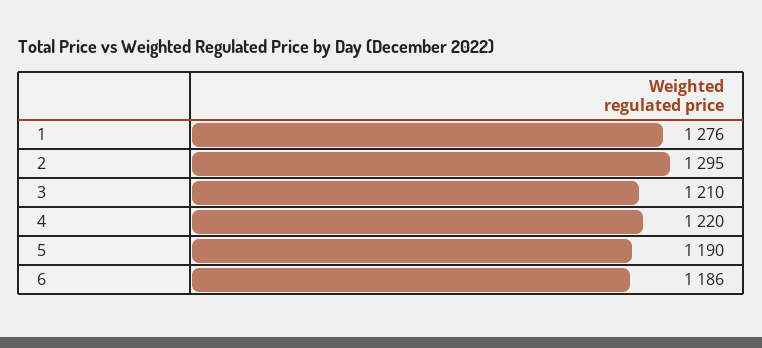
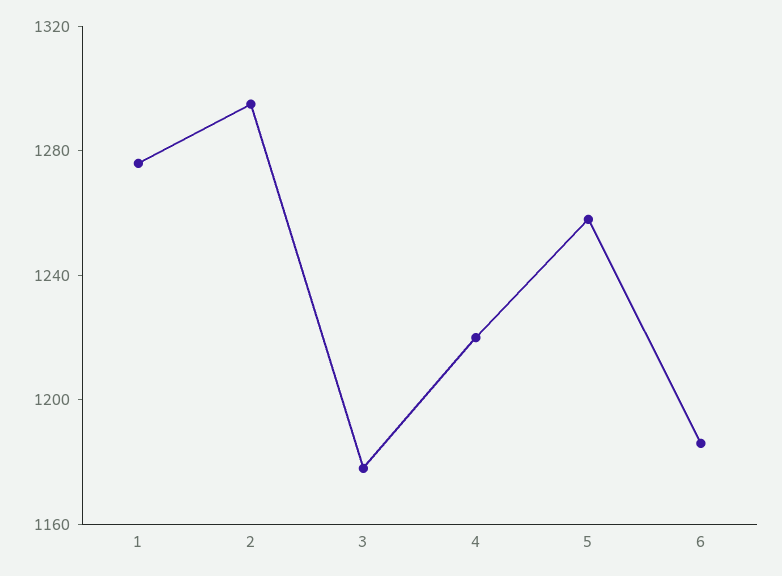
3: 1210 -> 1180
5: 1190 -> 1260

